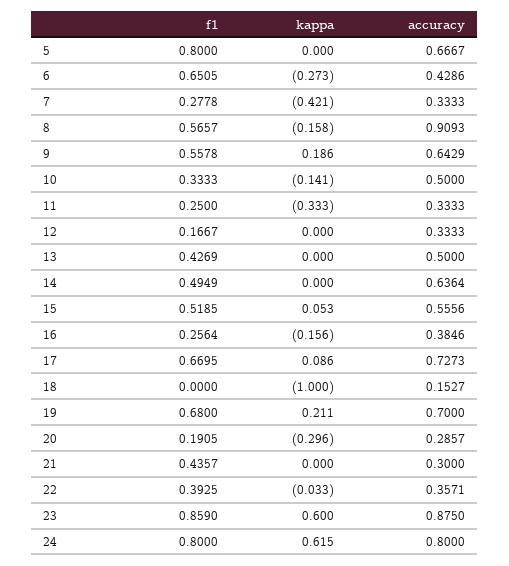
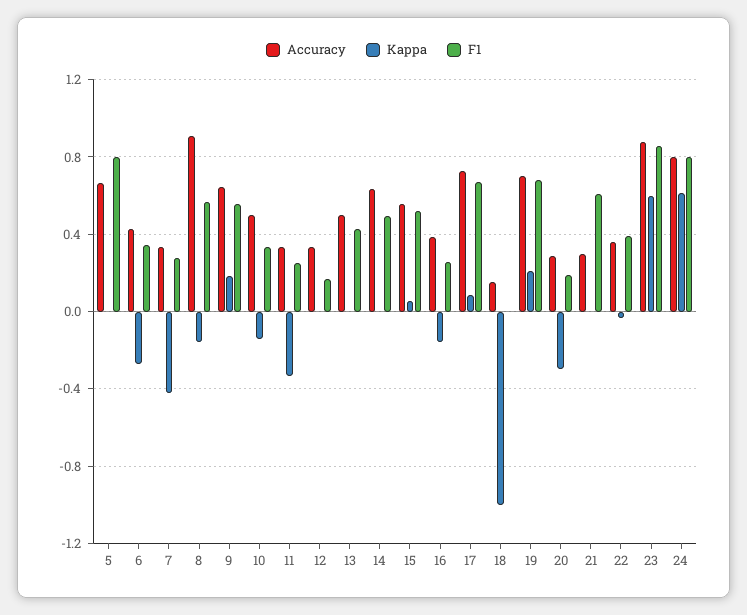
f1, 6: 0.6505 -> 0.35
f1, 21: 0.4357 -> 0.6

